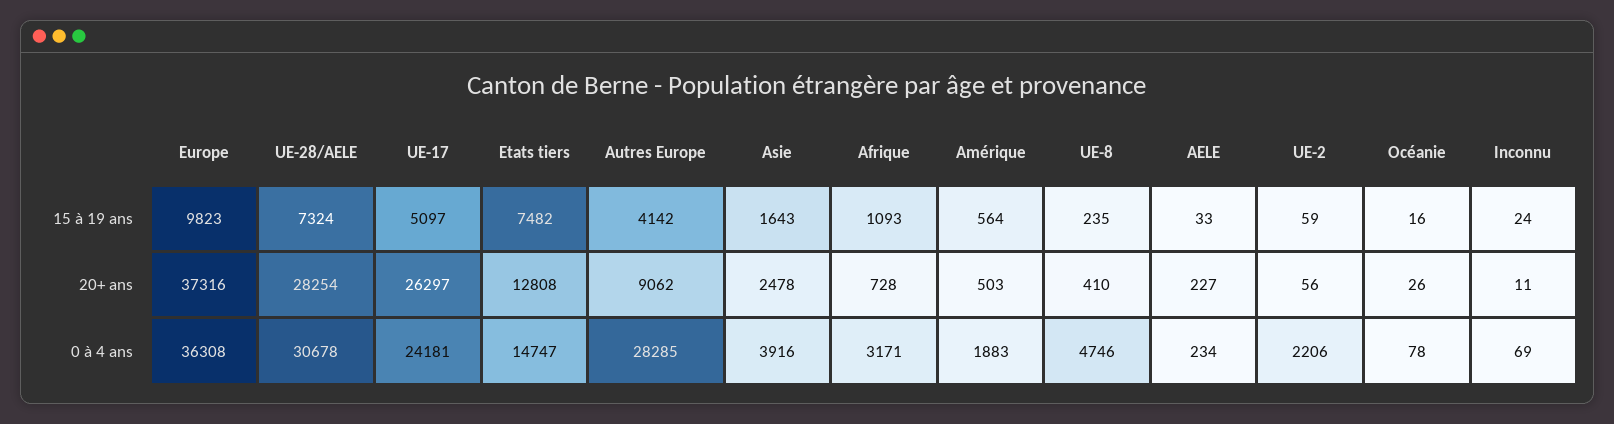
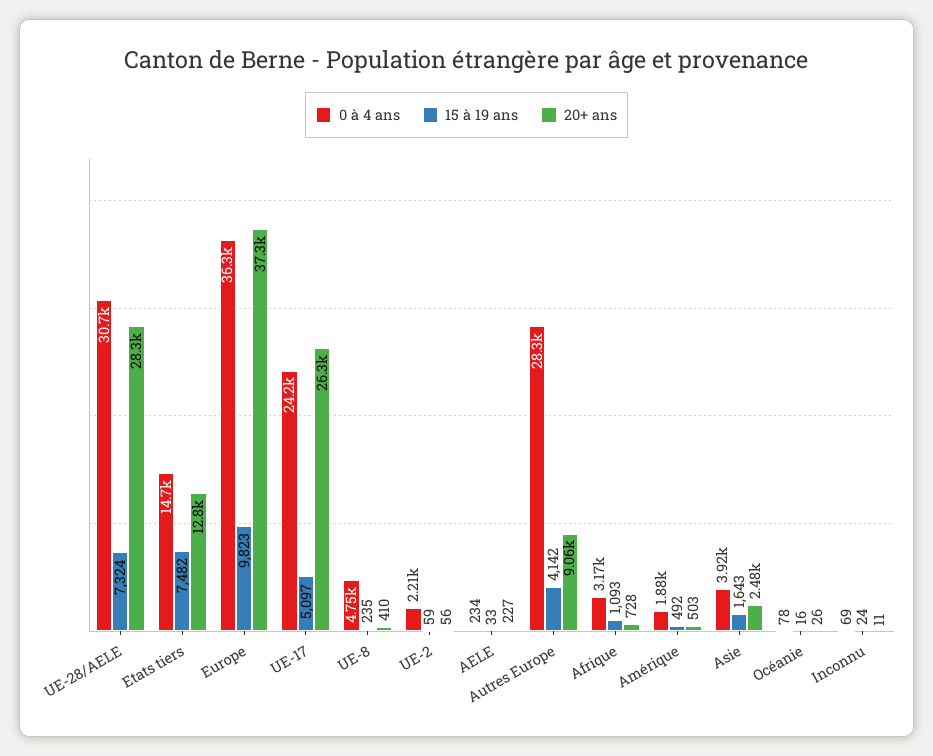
15 à 19 ans, Amérique: 564 -> 492

